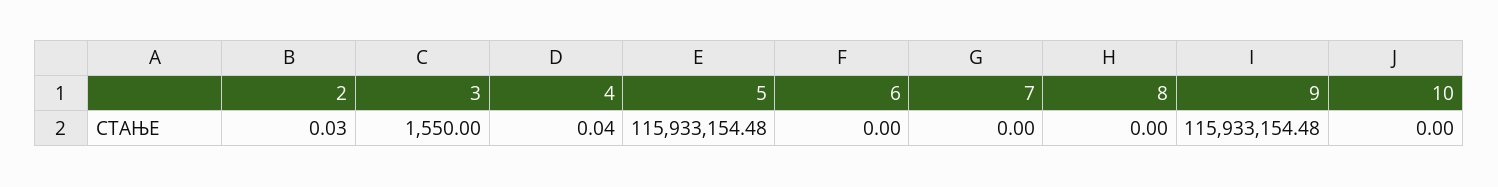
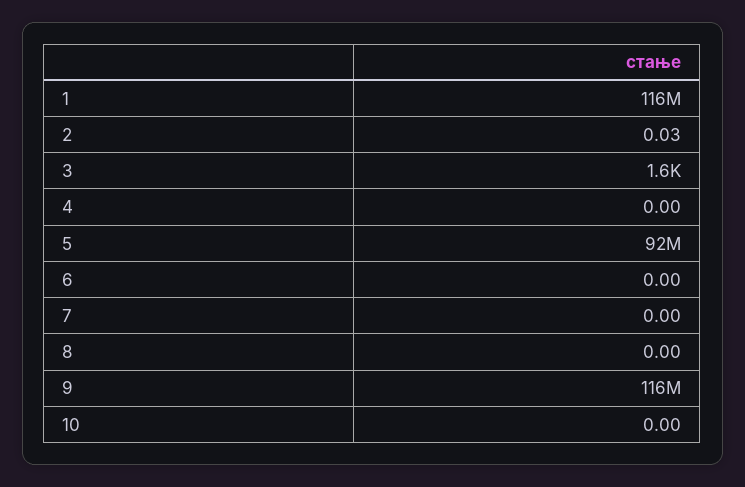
4: 0.04 -> 0
5: 115933154.48 -> 92000000
1: none -> 116000000

